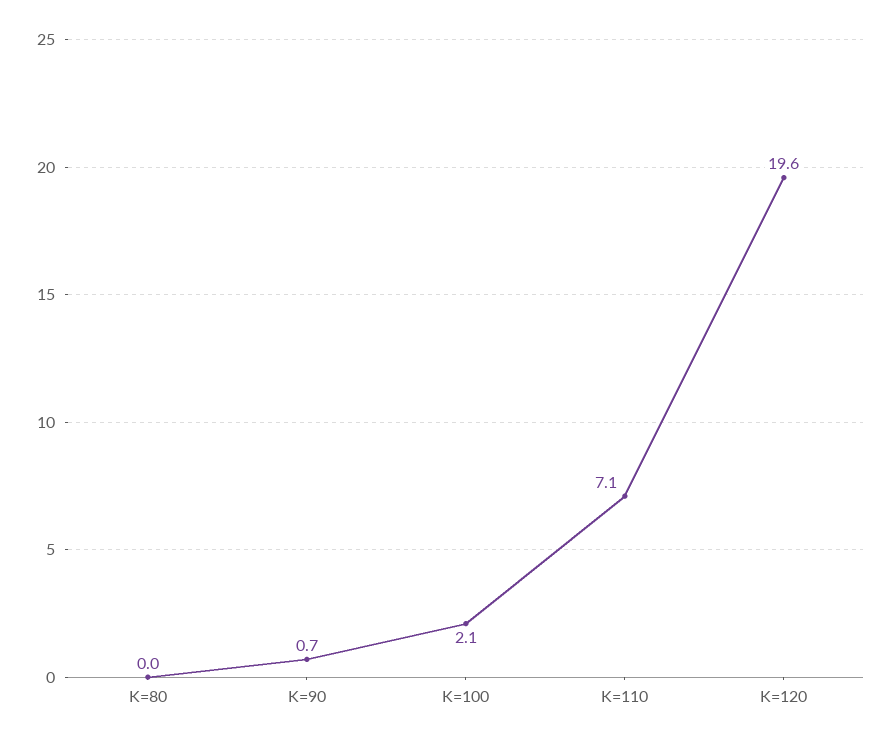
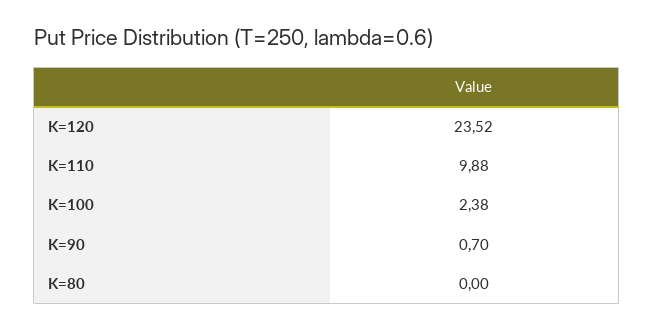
K=100: 2.1 -> 2.38
K=110: 7.1 -> 9.88
K=120: 19.6 -> 23.52

